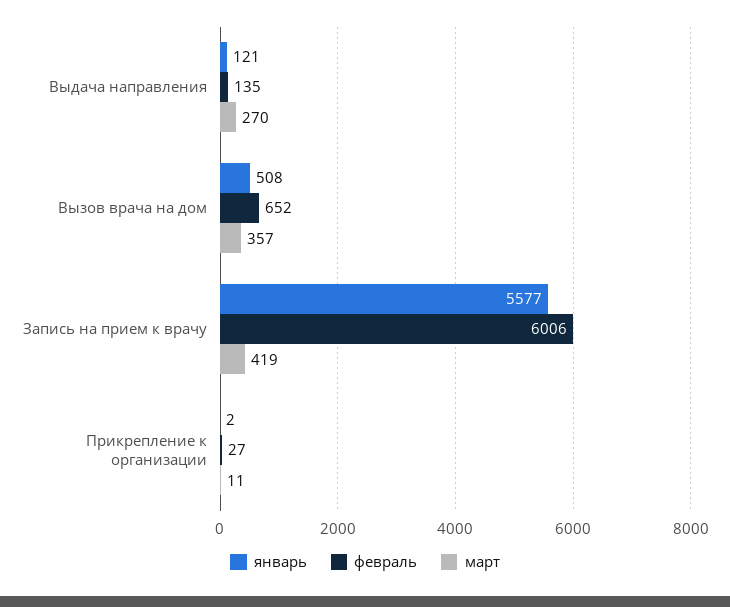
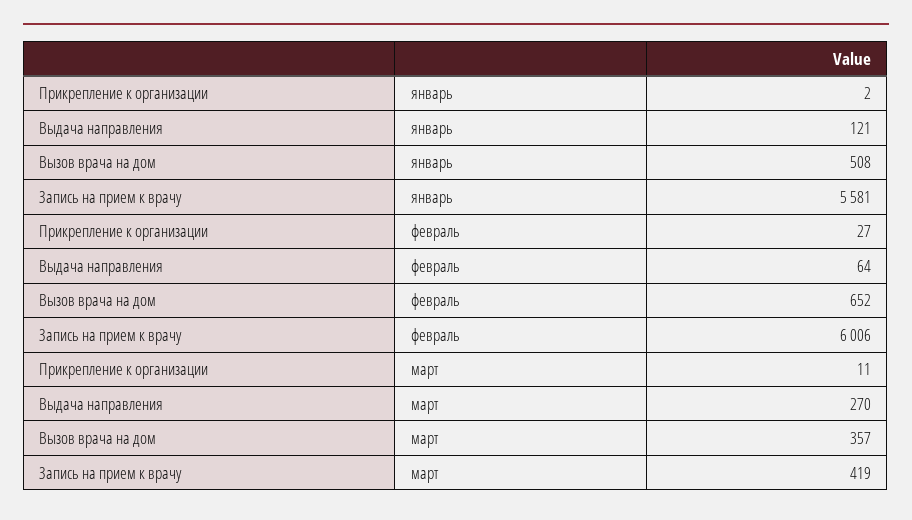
февраль, Выдача направления: 135 -> 64
январь, Запись на прием к врачу: 5577 -> 5581

